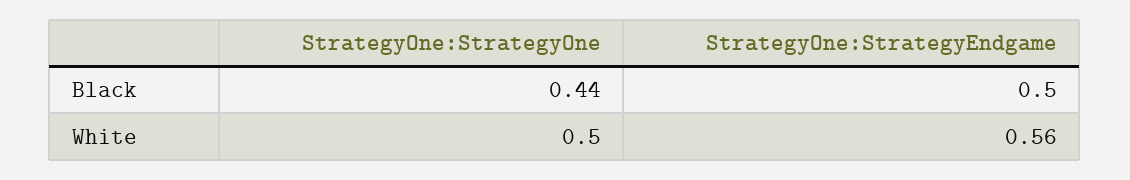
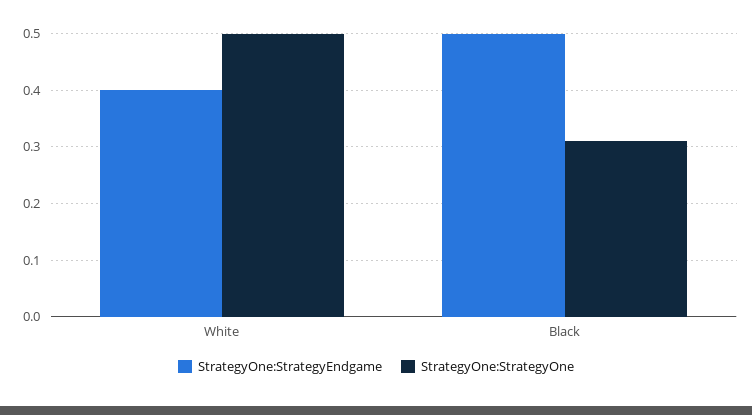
StrategyOne:StrategyOne, Black: 0.44 -> 0.3
StrategyOne:StrategyEndgame, White: 0.56 -> 0.4

